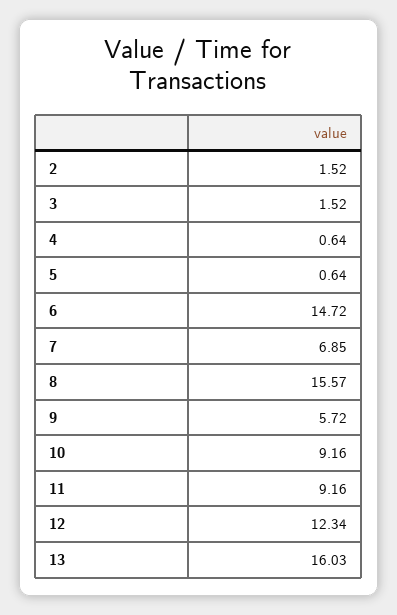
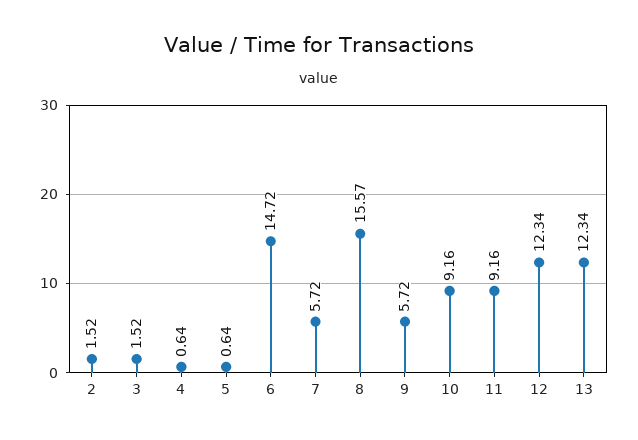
7: 6.85 -> 5.72
13: 16.03 -> 12.34

